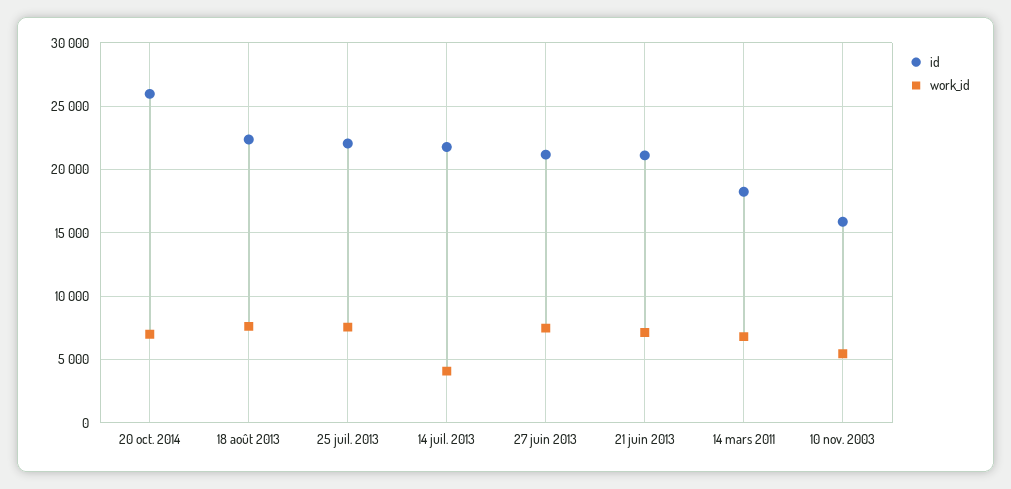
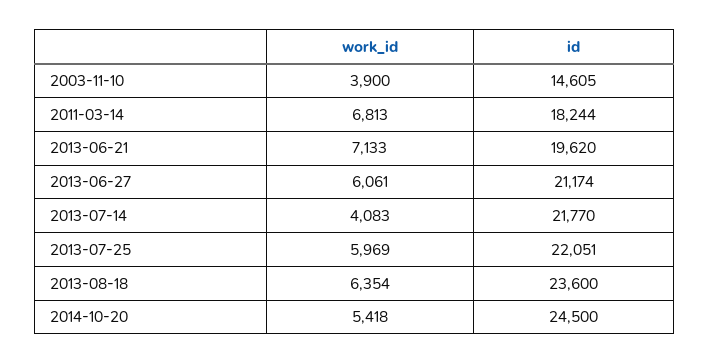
id, 20 oct. 2014: 26000 -> 24500
work_id, 20 oct. 2014: 7000 -> 5418
id, 18 août 2013: 22500 -> 23600
work_id, 18 août 2013: 7500 -> 6354
work_id, 25 juil. 2013: 7500 -> 5969
work_id, 27 juin 2013: 7500 -> 6061
id, 21 juin 2013: 21000 -> 19620
id, 10 nov. 2003: 16000 -> 14605
work_id, 10 nov. 2003: 5500 -> 3900

